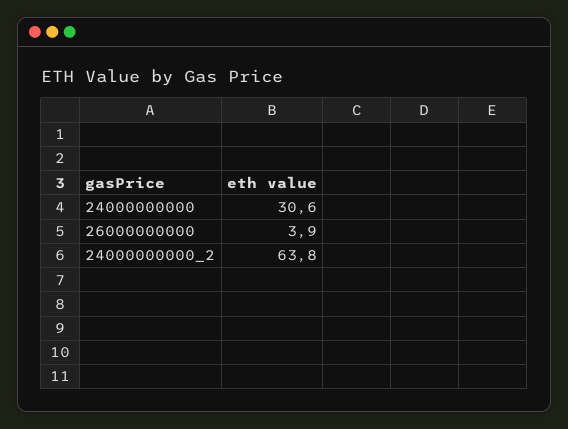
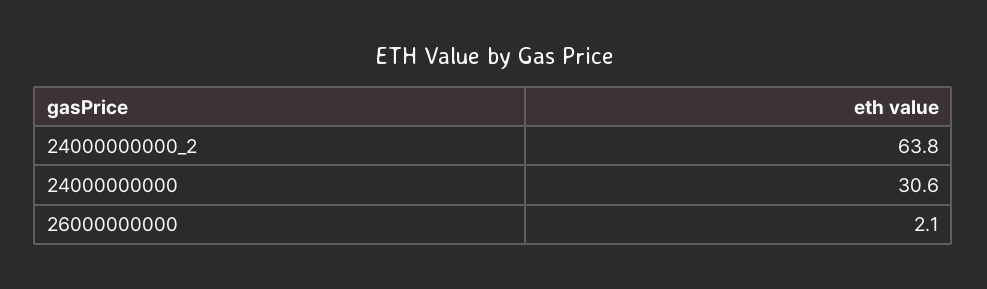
26000000000: 3.9 -> 2.1

